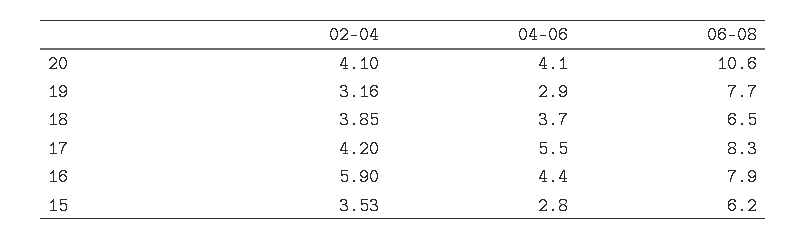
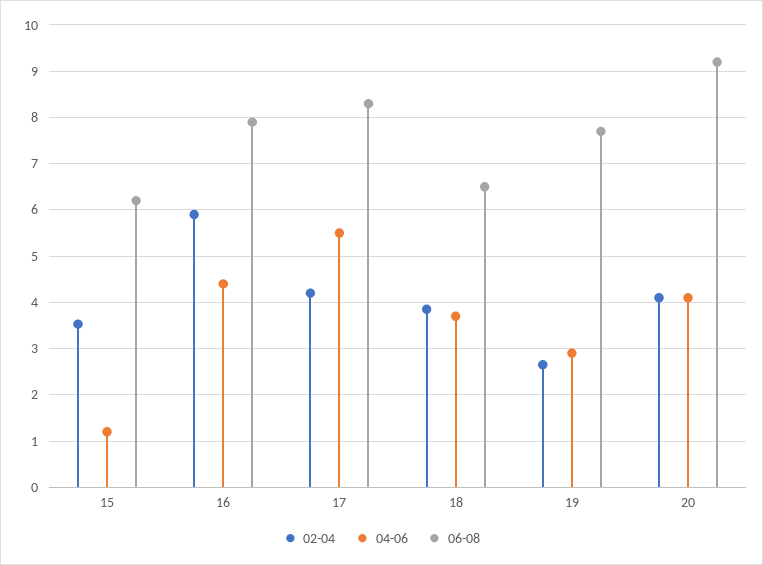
06-08, 20: 10.6 -> 9.2
02-04, 19: 3.16 -> 2.6
04-06, 15: 2.8 -> 1.2

